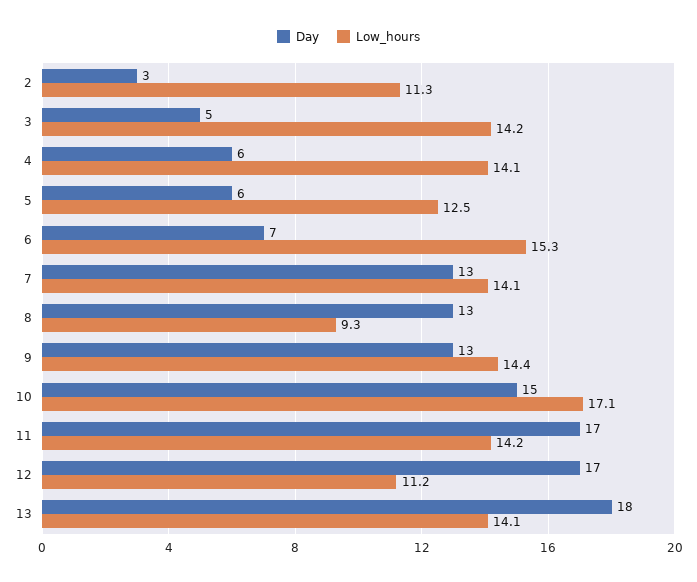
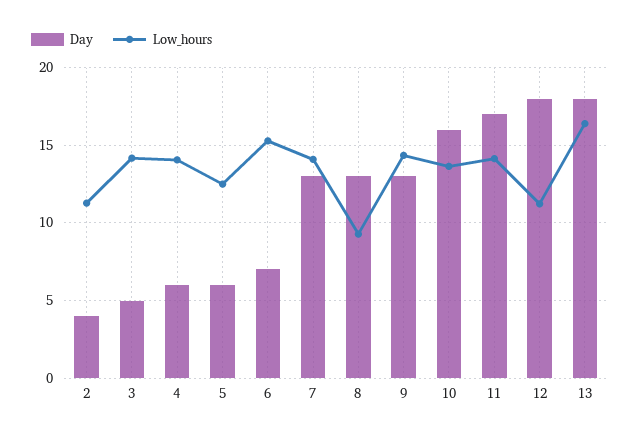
Day, 2: 3 -> 4
Day, 10: 15 -> 16
Low_hours, 10: 17.1 -> 13.5
Day, 12: 17 -> 18
Low_hours, 13: 14.1 -> 16.5

